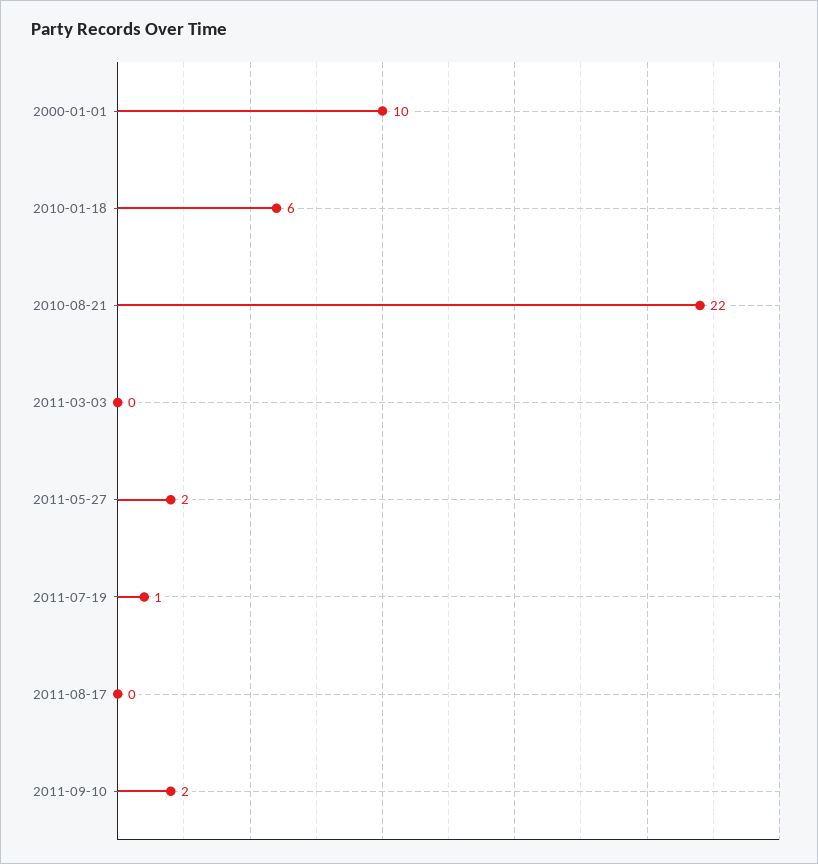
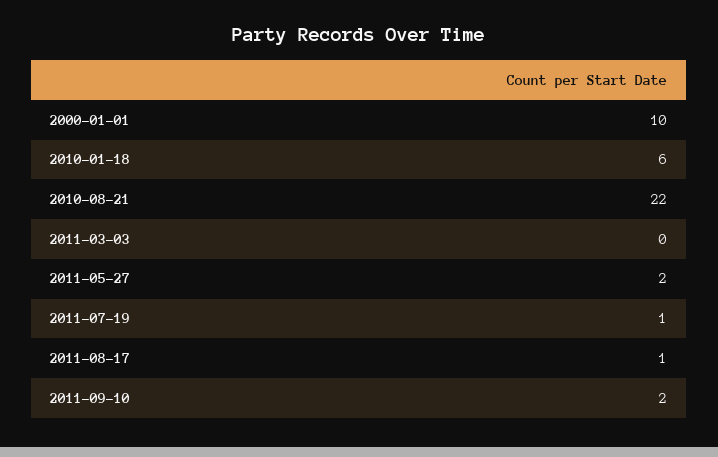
2011-08-17: 0 -> 1

